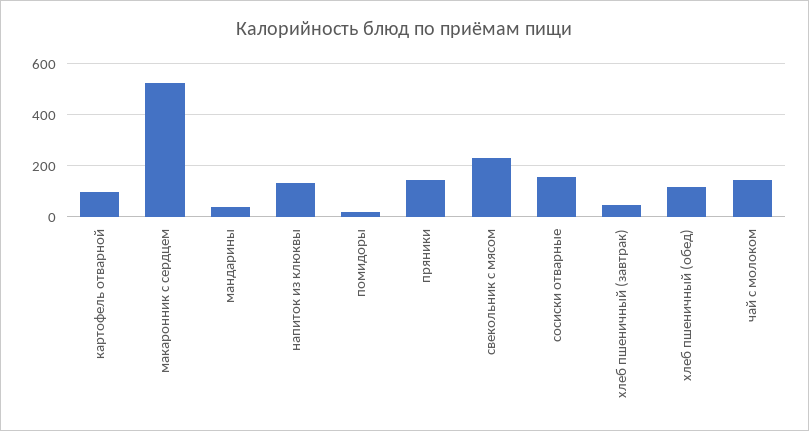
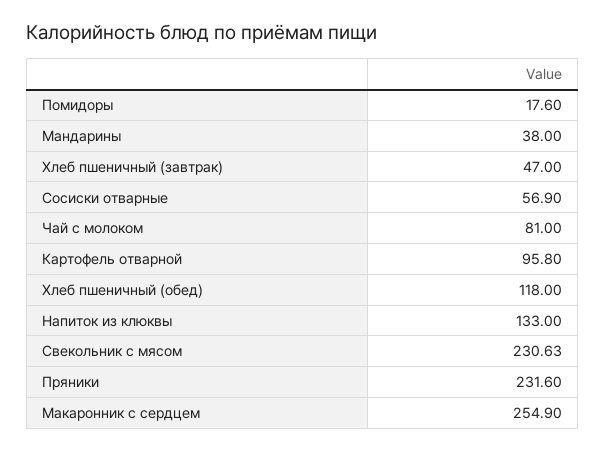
макаронник с сердцем: 525 -> 254.9
пряники: 150 -> 231.6
сосиски отварные: 150 -> 56.9
чай с молоком: 150 -> 81

